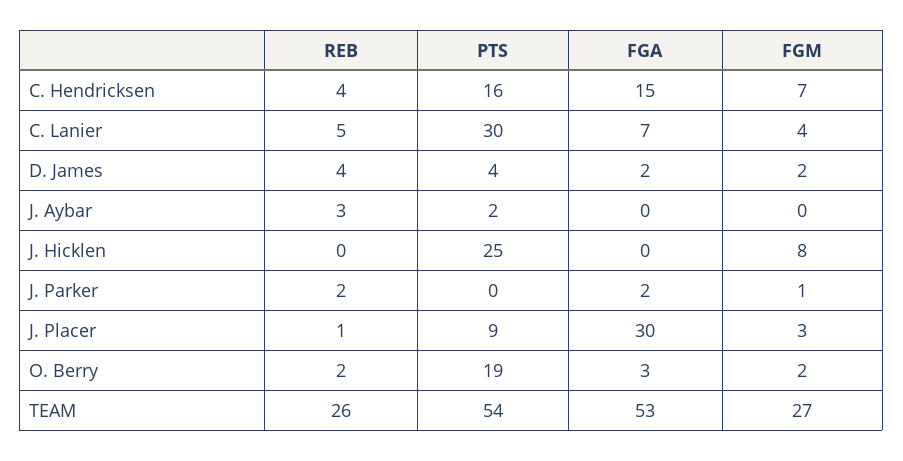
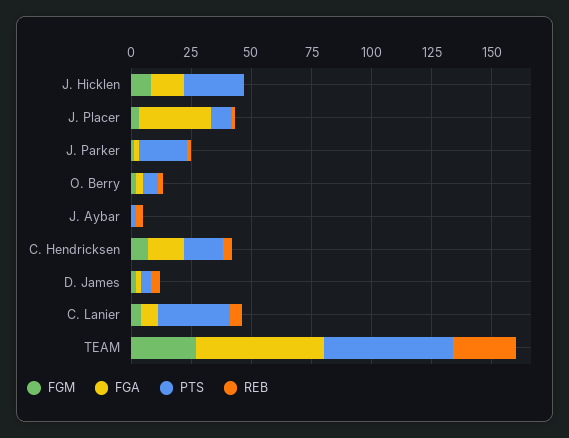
FGA, J. Hicklen: 0 -> 15
PTS, J. Parker: 0 -> 20
PTS, O. Berry: 19 -> 5

